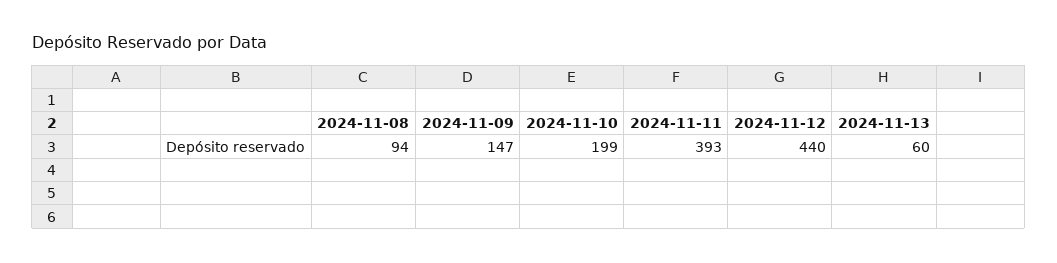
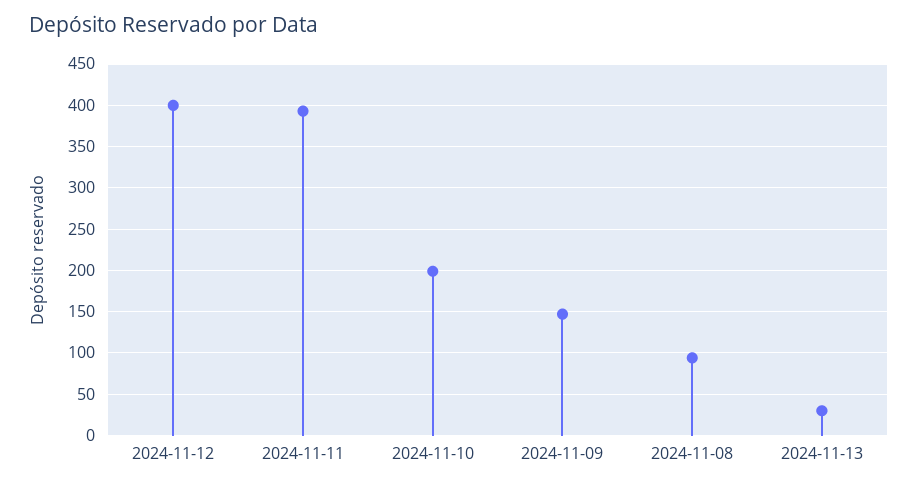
2024-11-12: 440 -> 400
2024-11-13: 60 -> 30

